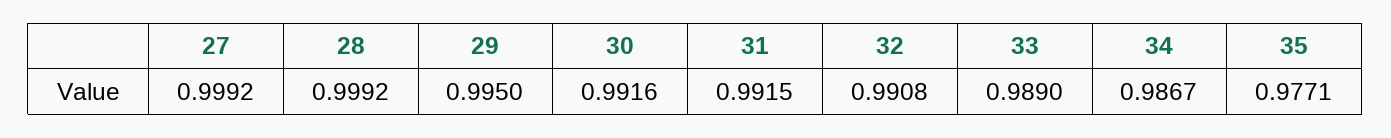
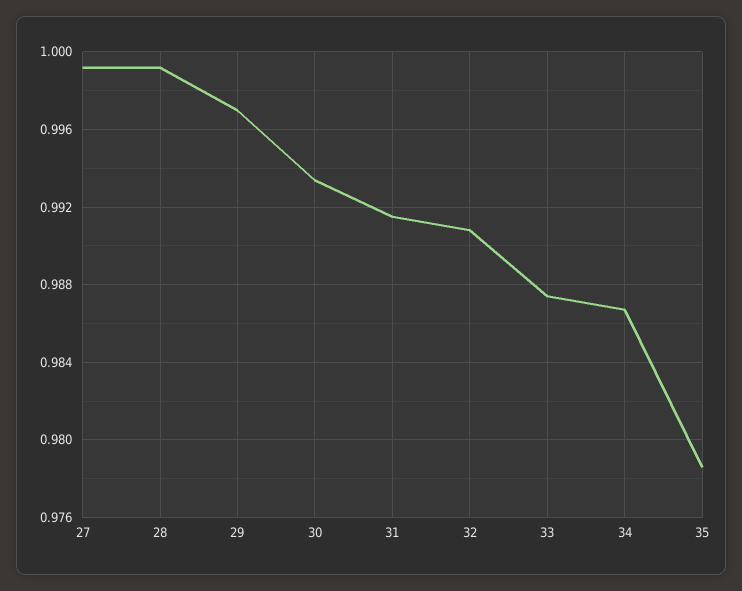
29: 0.995 -> 0.997
30: 0.9916 -> 0.9935
33: 0.989 -> 0.9875
35: 0.9771 -> 0.9785

